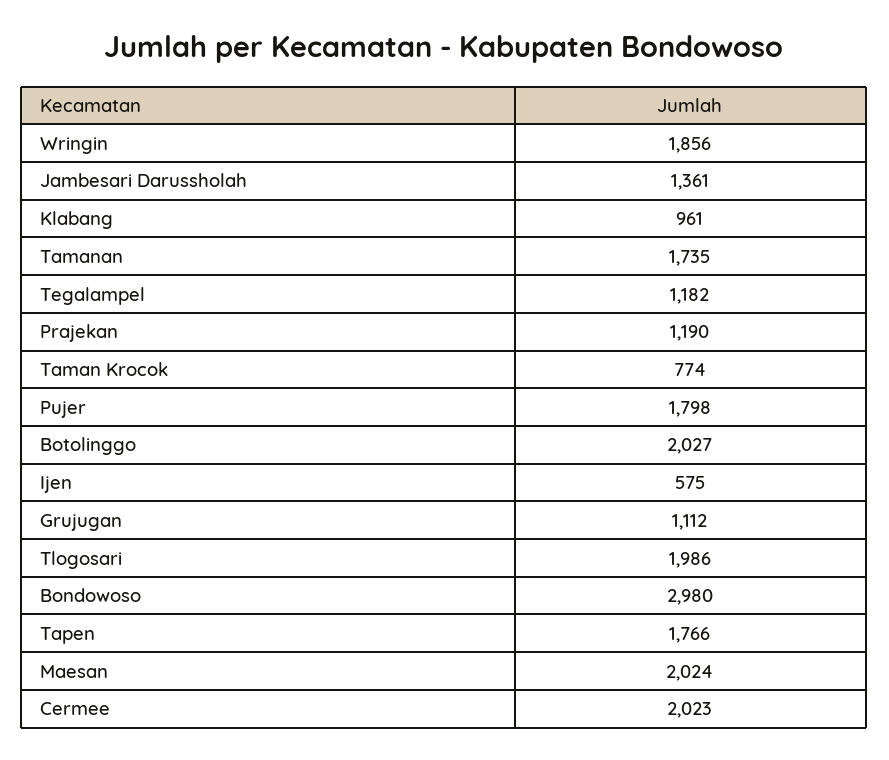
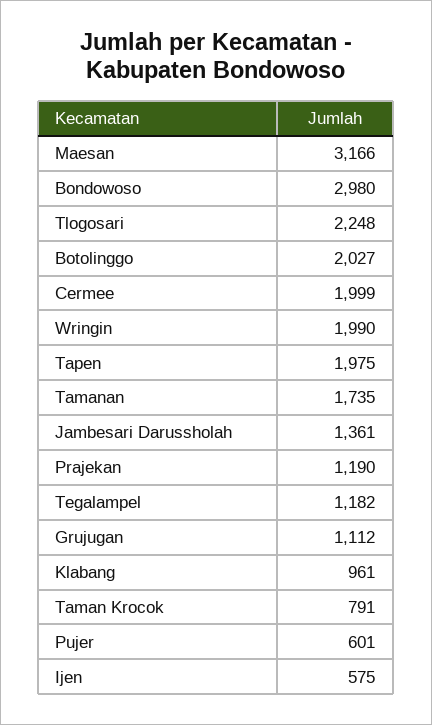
Wringin: 1856 -> 1990
Taman Krocok: 774 -> 791
Pujer: 1798 -> 601
Tlogosari: 1986 -> 2248
Tapen: 1766 -> 1975
Maesan: 2024 -> 3166
Cermee: 2023 -> 1999

